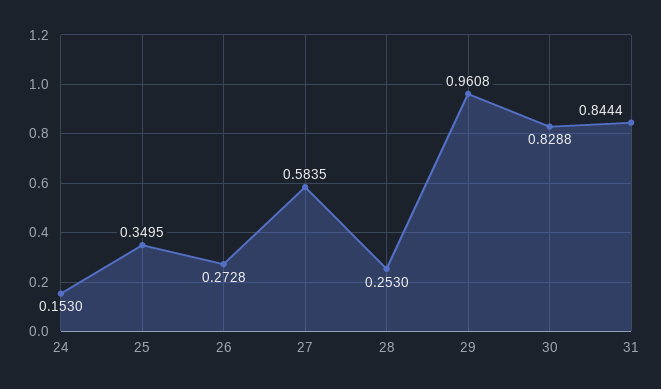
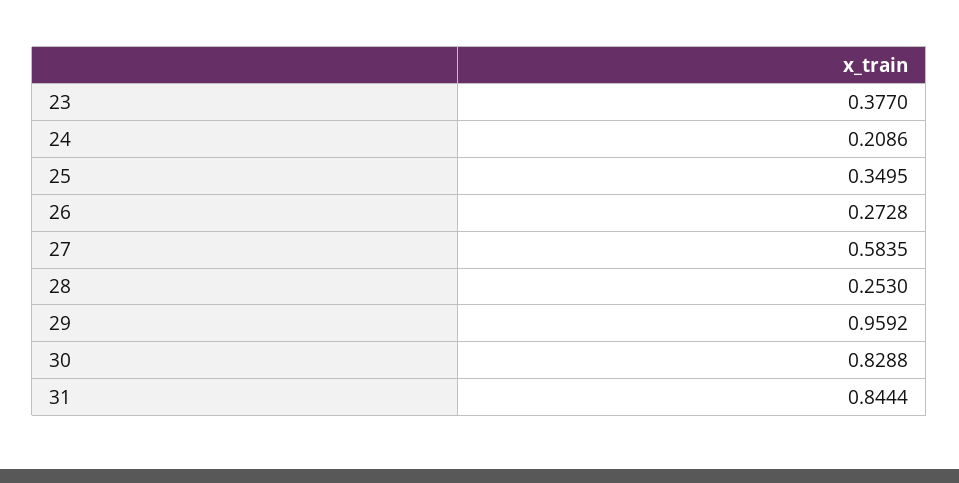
24: 0.153 -> 0.2086
29: 0.9608 -> 0.9592
23: none -> 0.377

